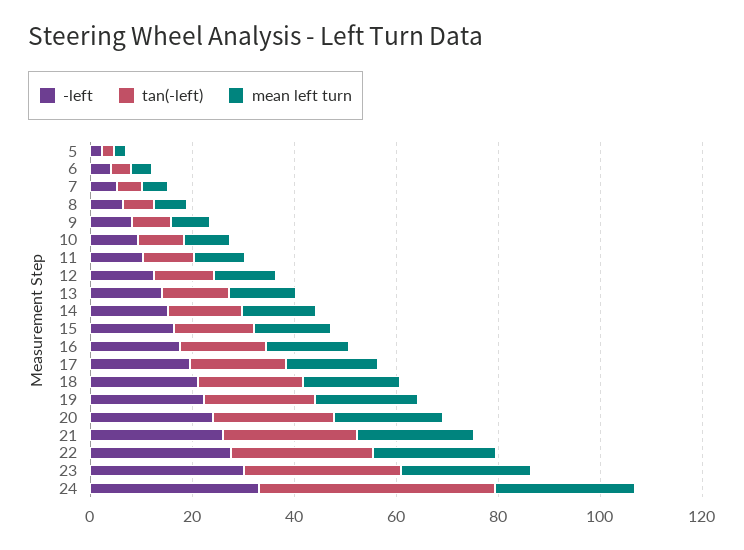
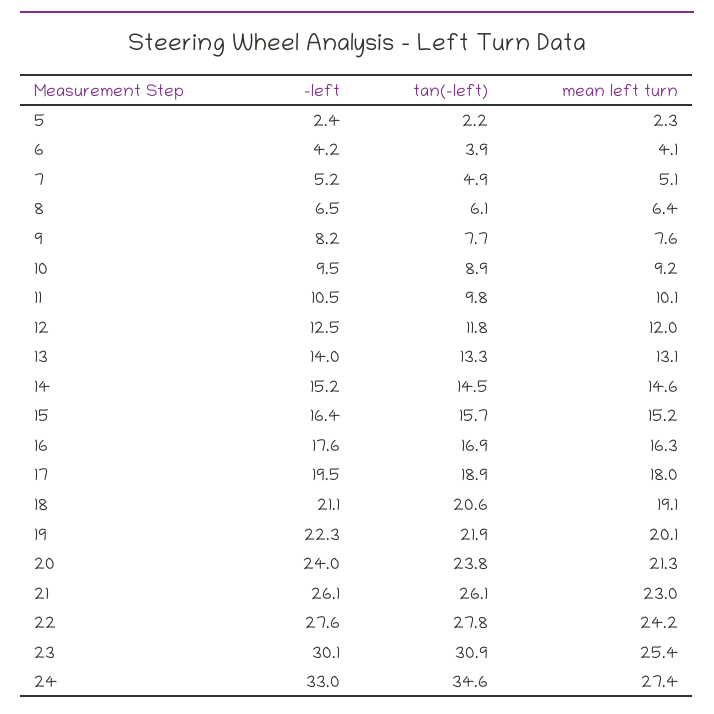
tan(-left), 24: 45 -> 34.6

